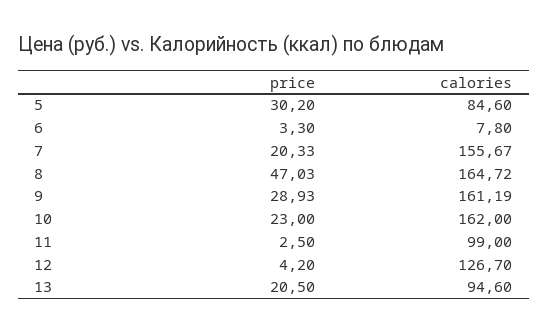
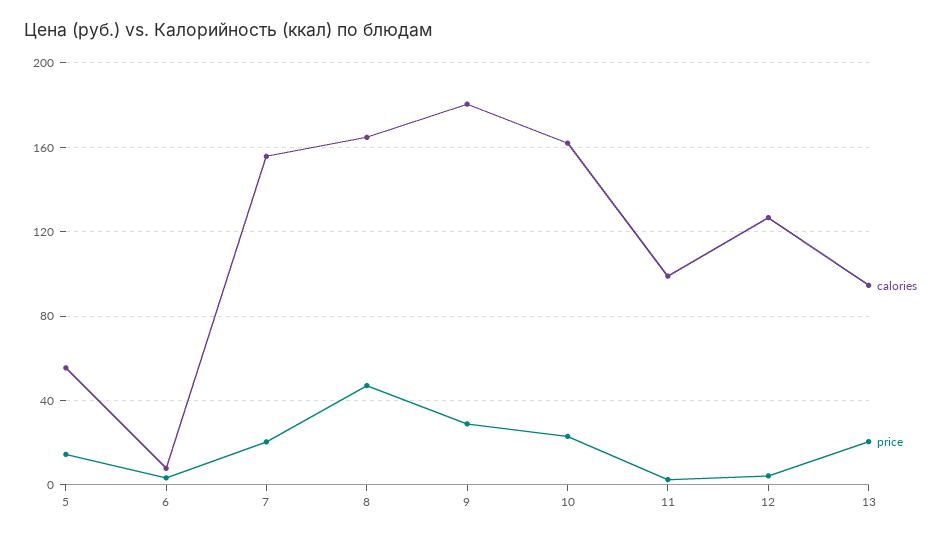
price, 5: 30.2 -> 15
calories, 5: 84.6 -> 55
calories, 9: 161.19 -> 180

